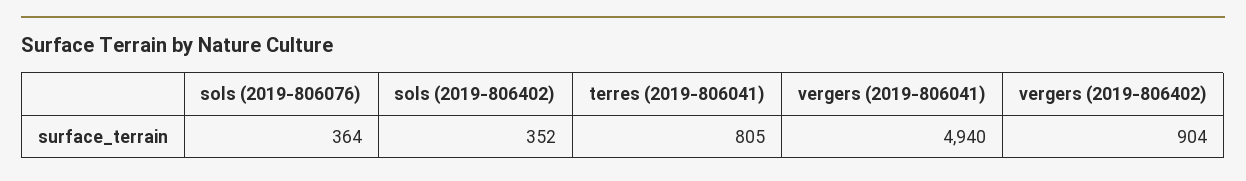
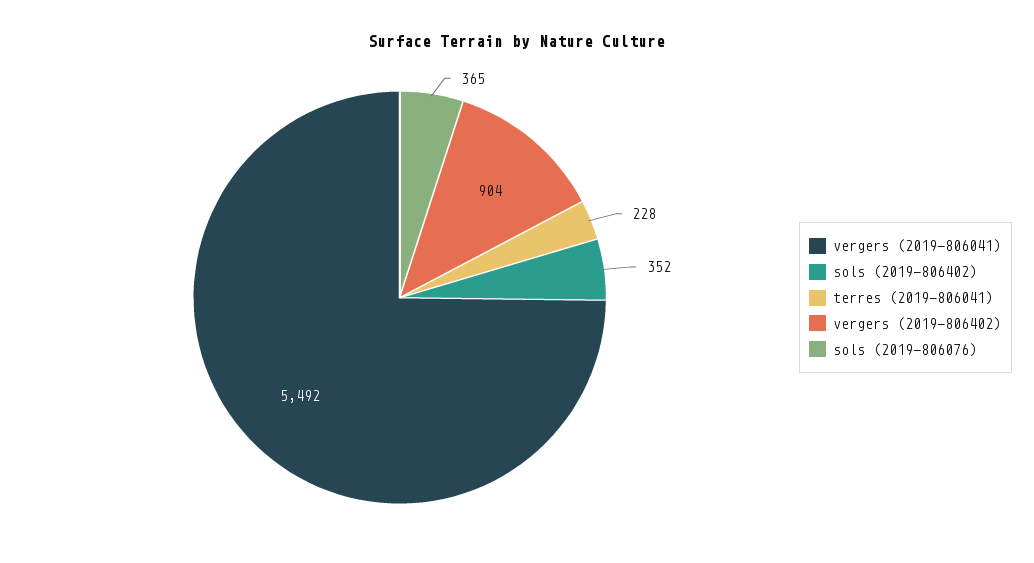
sols (2019-806076): 364 -> 365
terres (2019-806041): 805 -> 228
vergers (2019-806041): 4940 -> 5492

